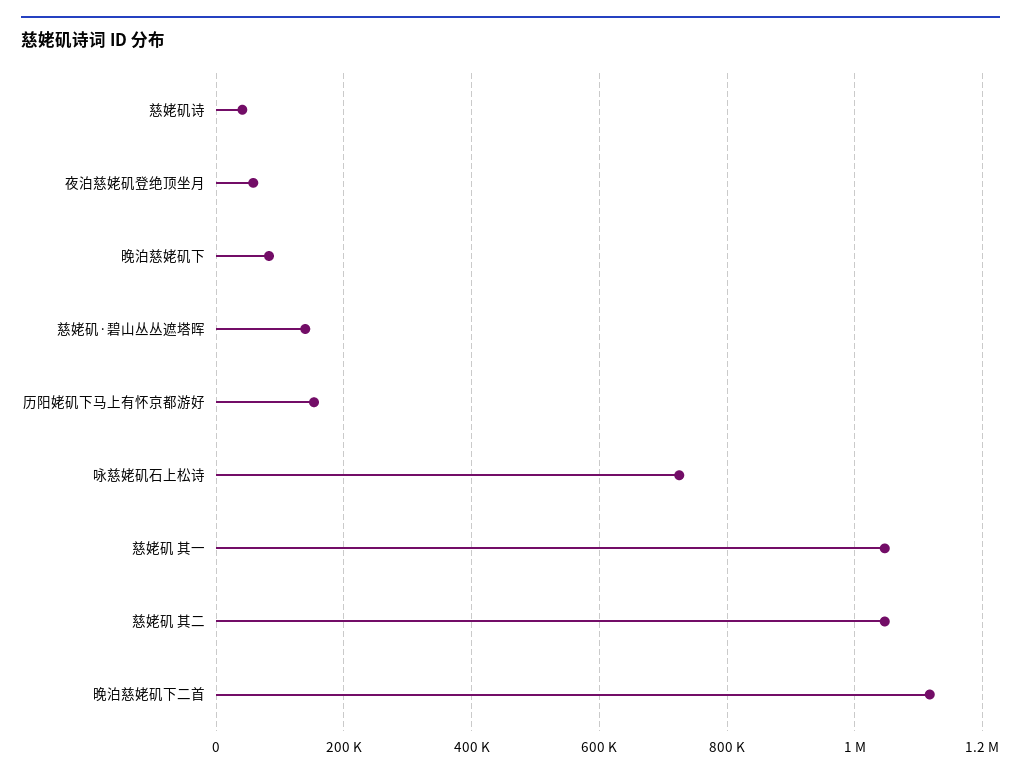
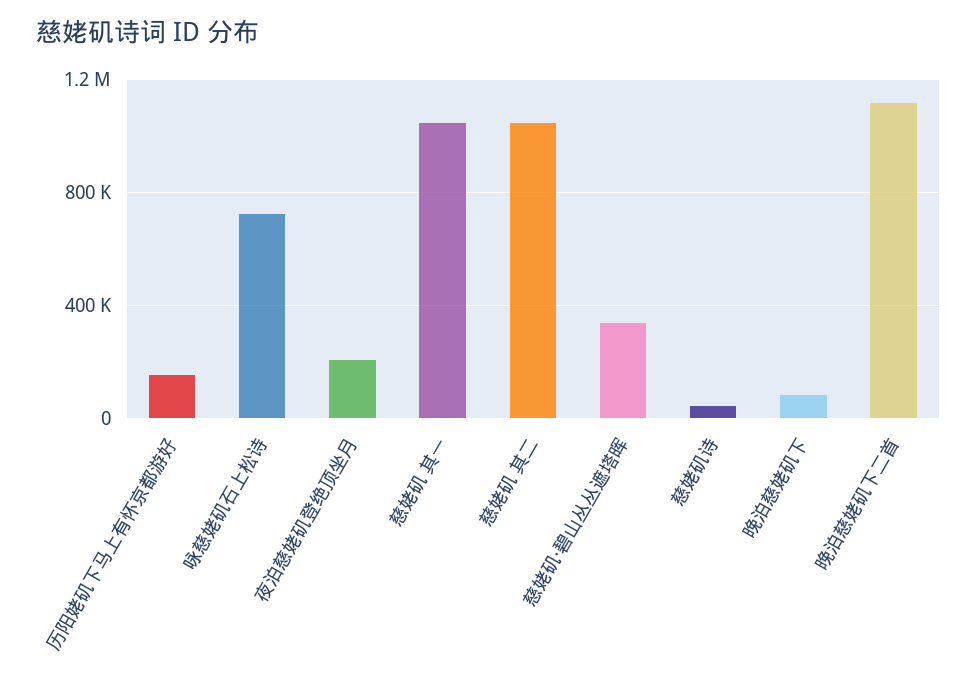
夜泊慈姥矶登绝顶坐月: 60000 -> 200000
慈姥矶·碧山丛丛遮塔晖: 140000 -> 350000

